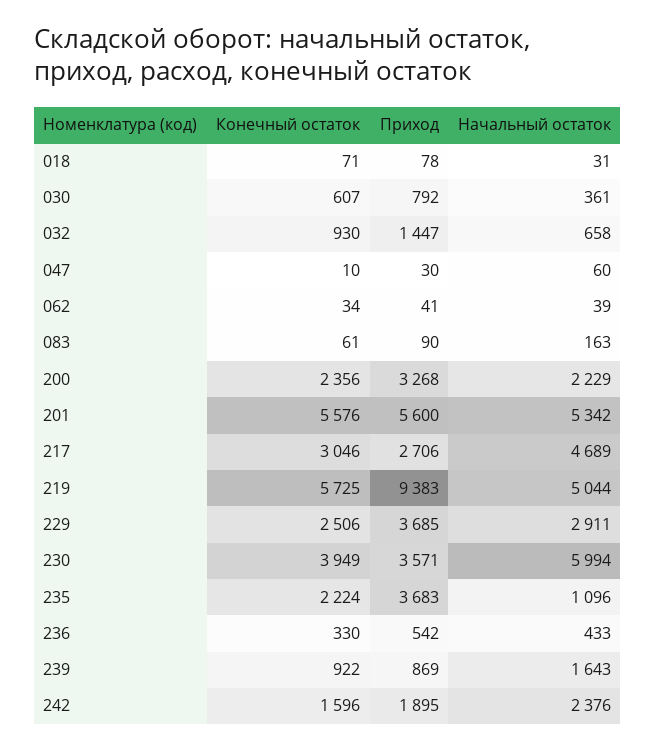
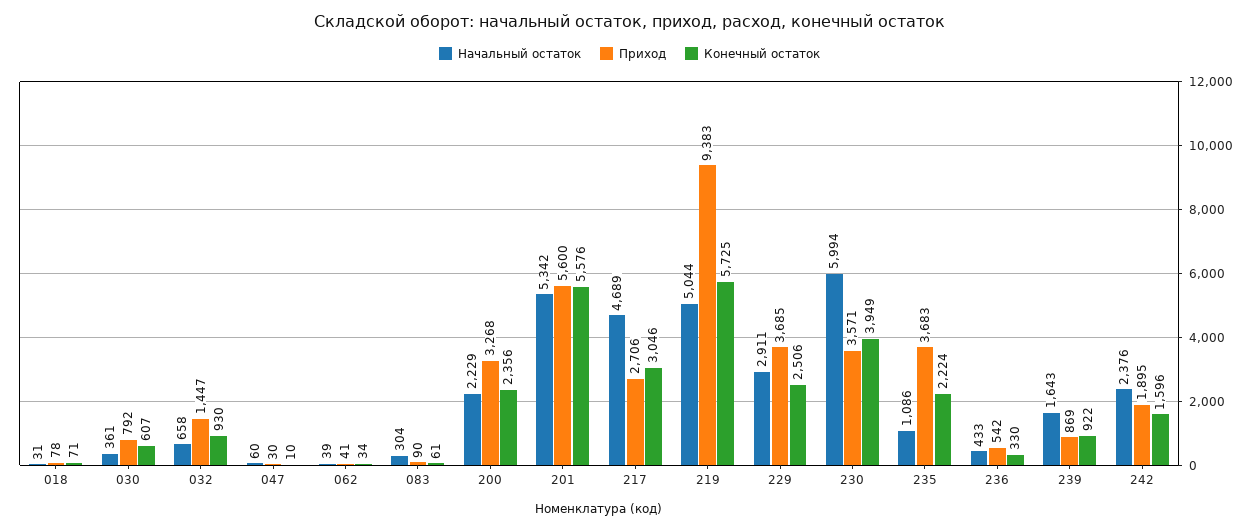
Начальный остаток, 083: 163 -> 304
Начальный остаток, 235: 1096 -> 1086

